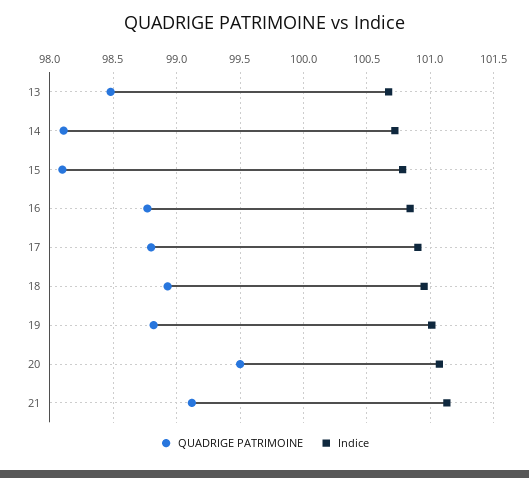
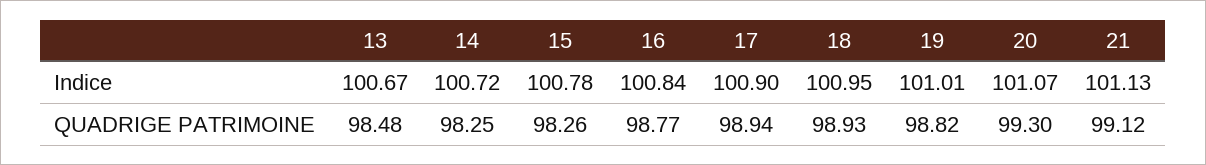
QUADRIGE PATRIMOINE, 14: 98.1 -> 98.25
QUADRIGE PATRIMOINE, 15: 98.1 -> 98.26
QUADRIGE PATRIMOINE, 17: 98.8 -> 98.94
QUADRIGE PATRIMOINE, 20: 99.5 -> 99.3

